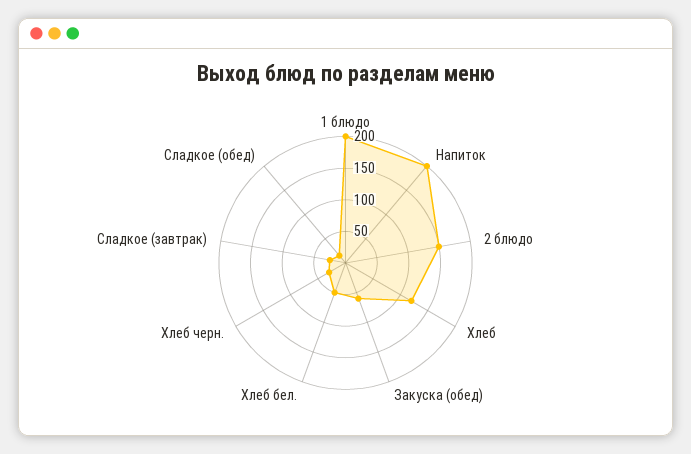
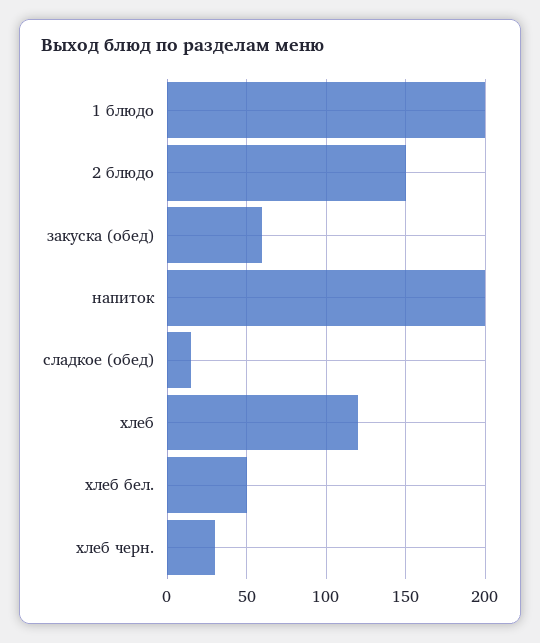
Сладкое (завтрак): 25 -> none

